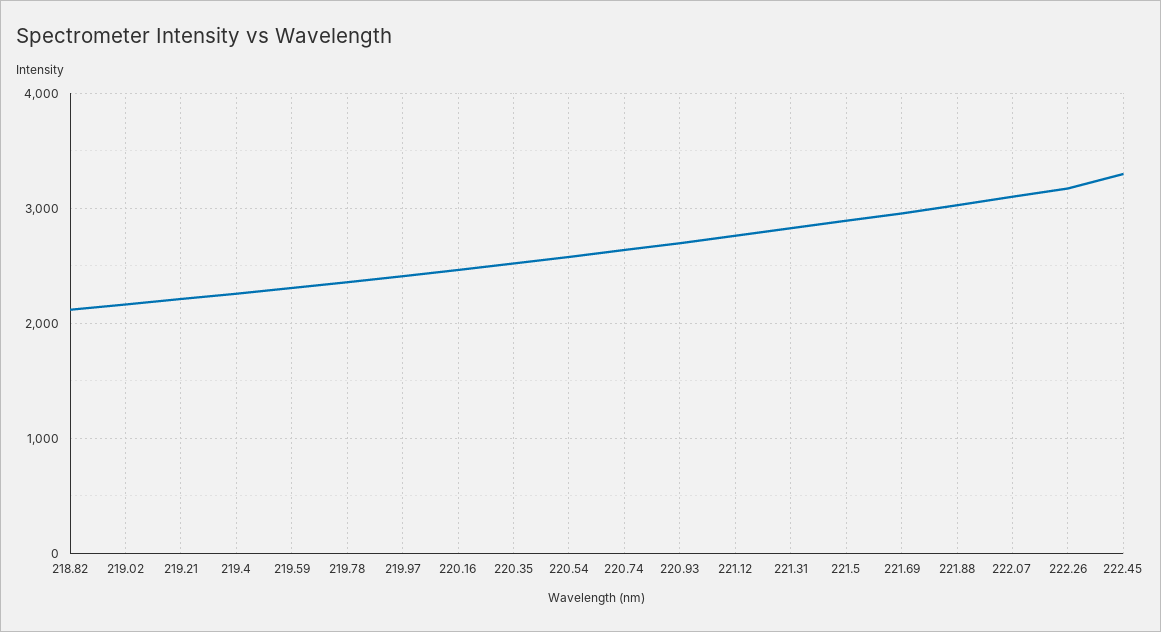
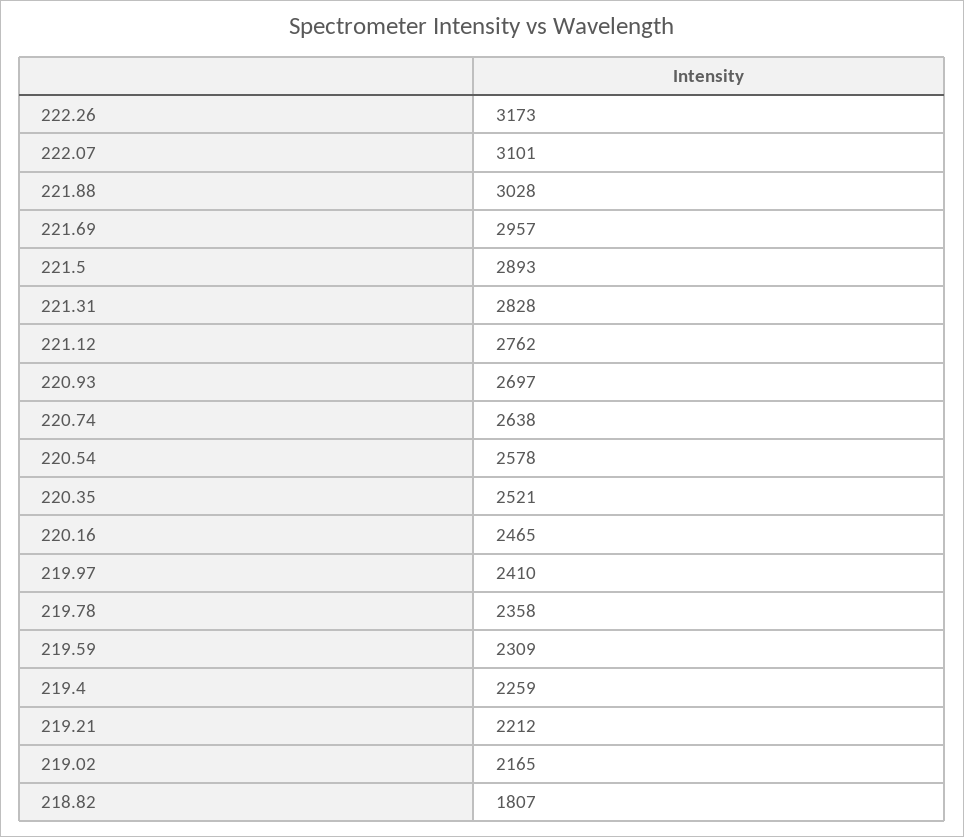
218.82: 2100 -> 1807
222.45: 3300 -> none

